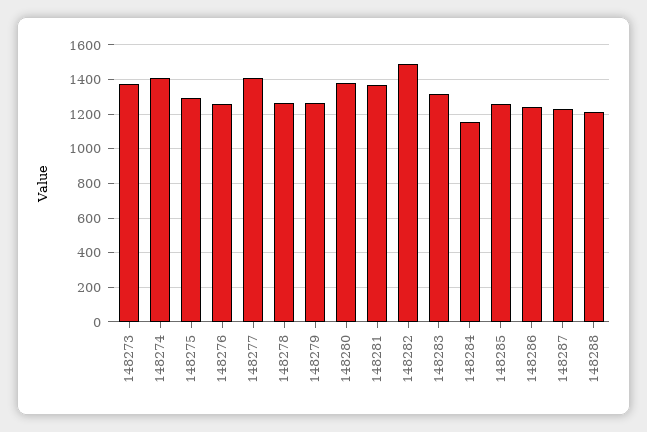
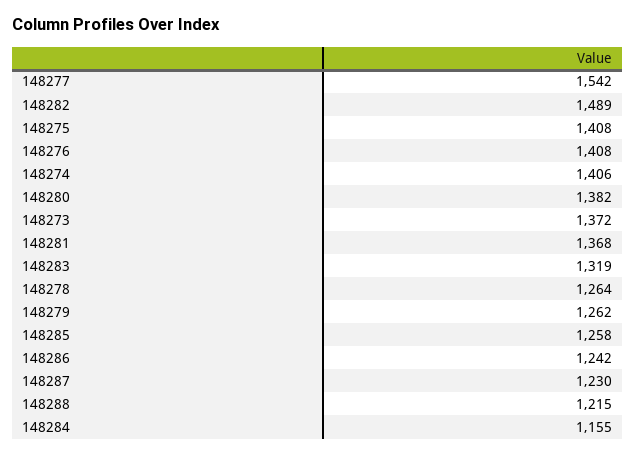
148275: 1300 -> 1408
148276: 1250 -> 1408
148277: 1400 -> 1542

